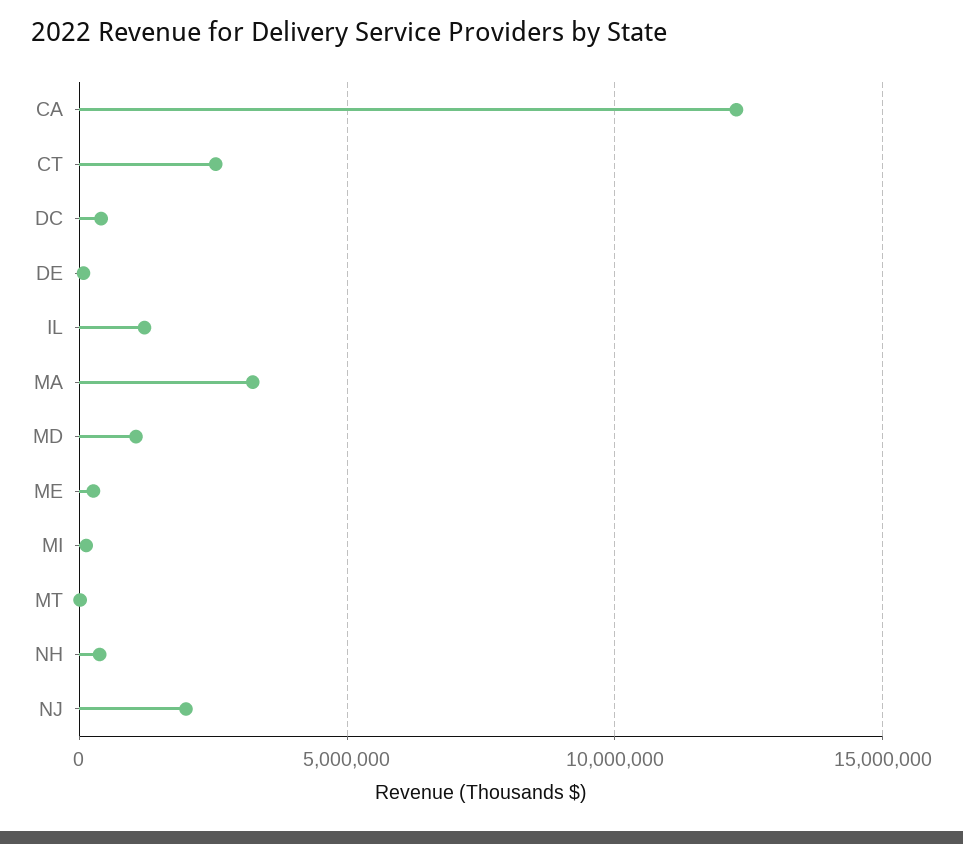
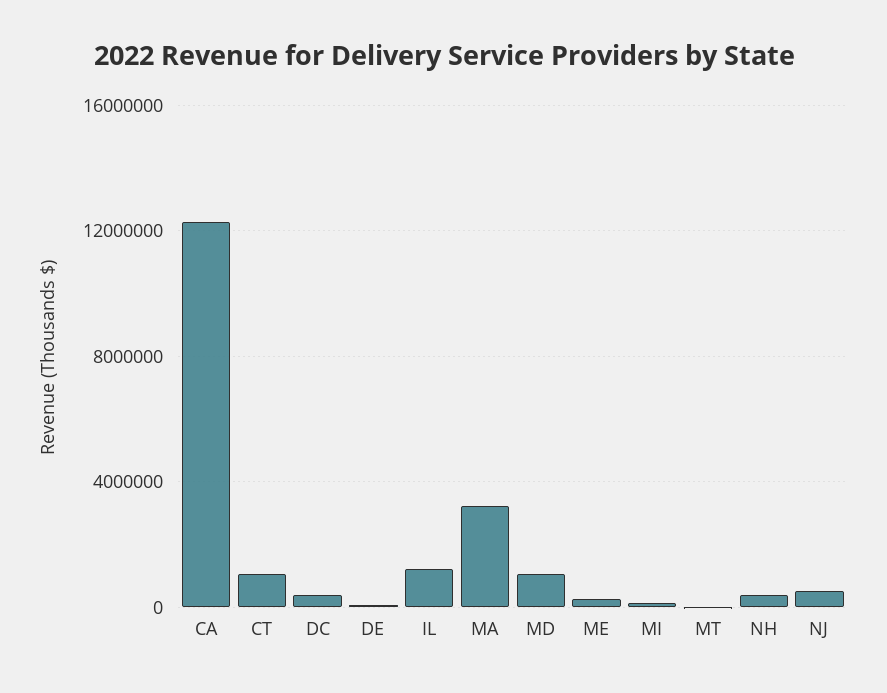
CT: 2500000 -> 1000000
NJ: 2000000 -> 500000

